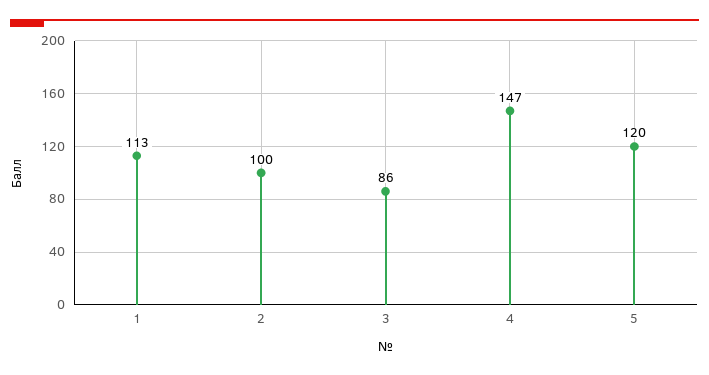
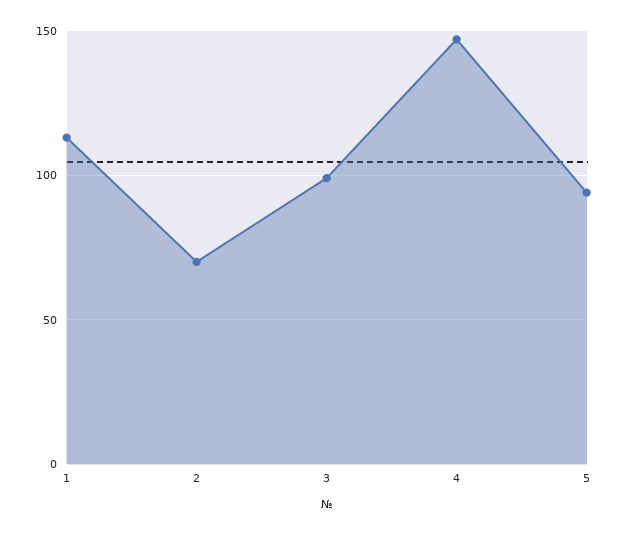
2: 100 -> 70
3: 86 -> 100
5: 120 -> 95

